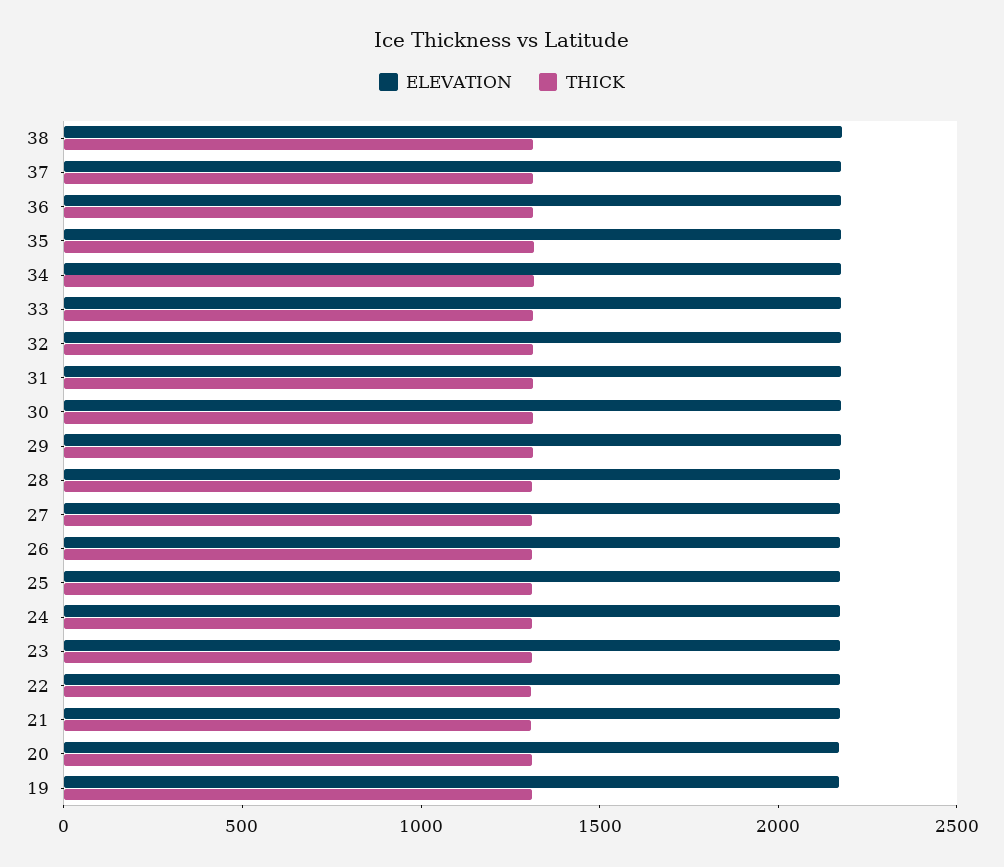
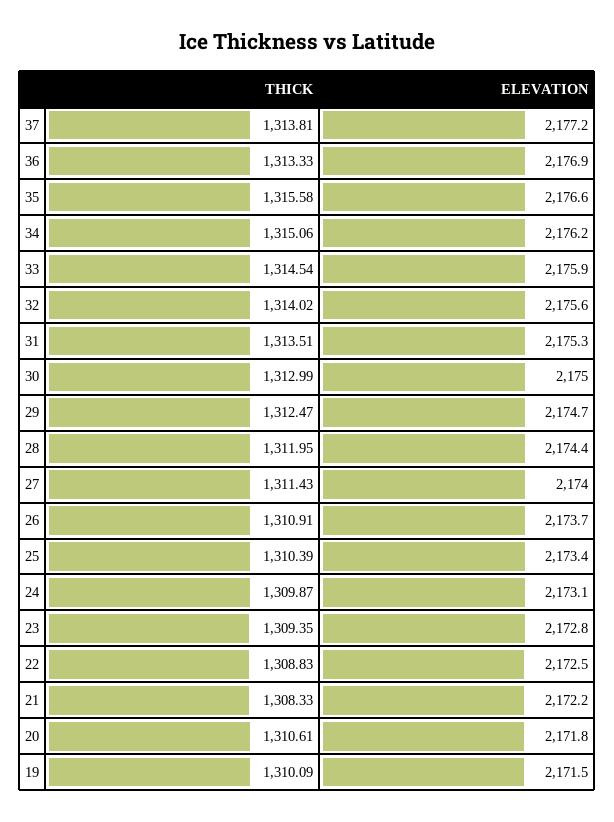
ELEVATION, 38: 2200 -> none
THICK, 38: 1300 -> none

